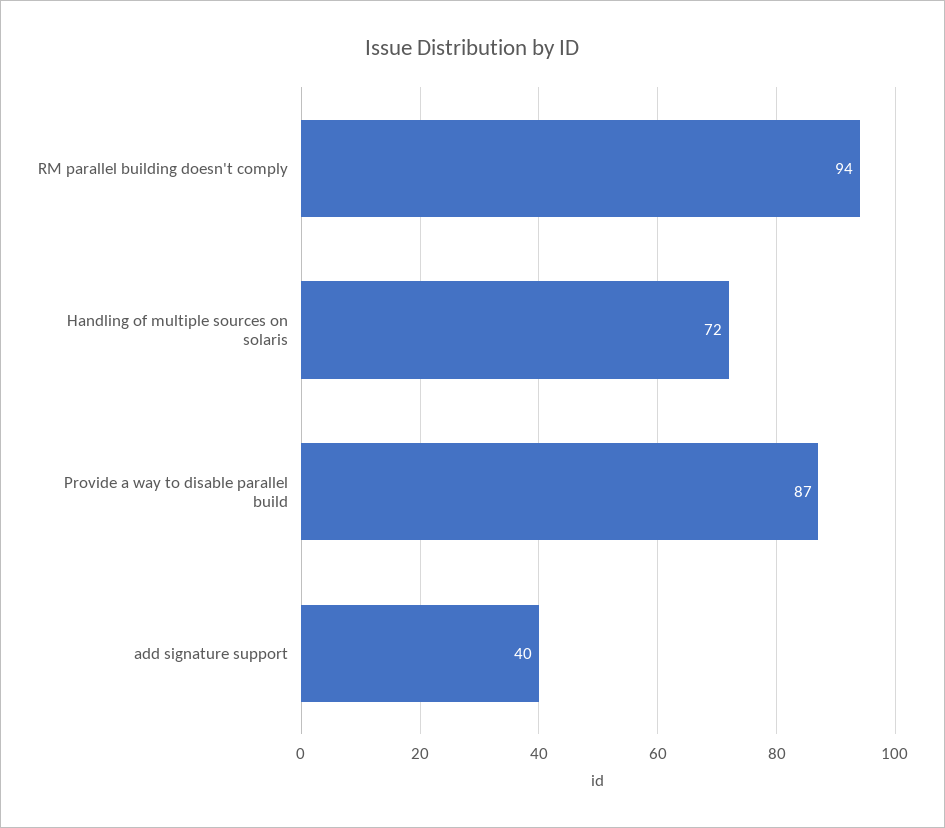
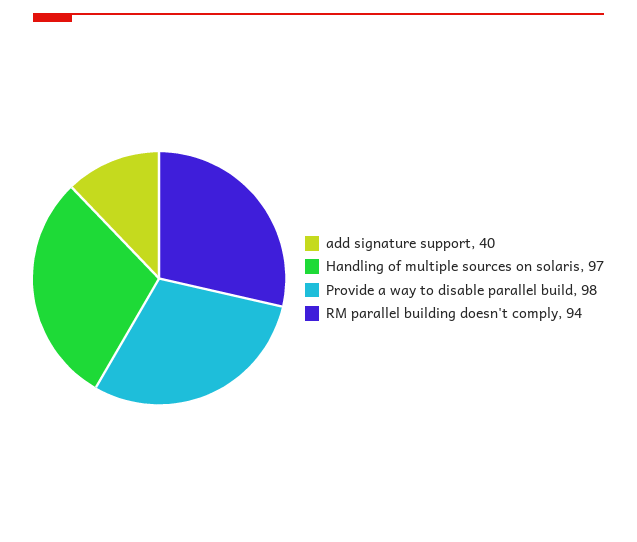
Handling of multiple sources on solaris: 72 -> 97
Provide a way to disable parallel build: 87 -> 98

